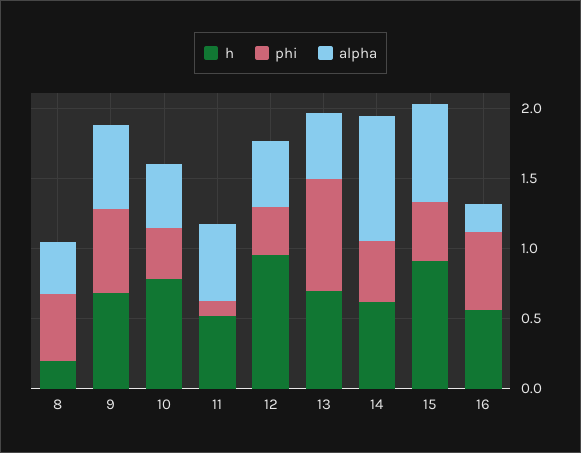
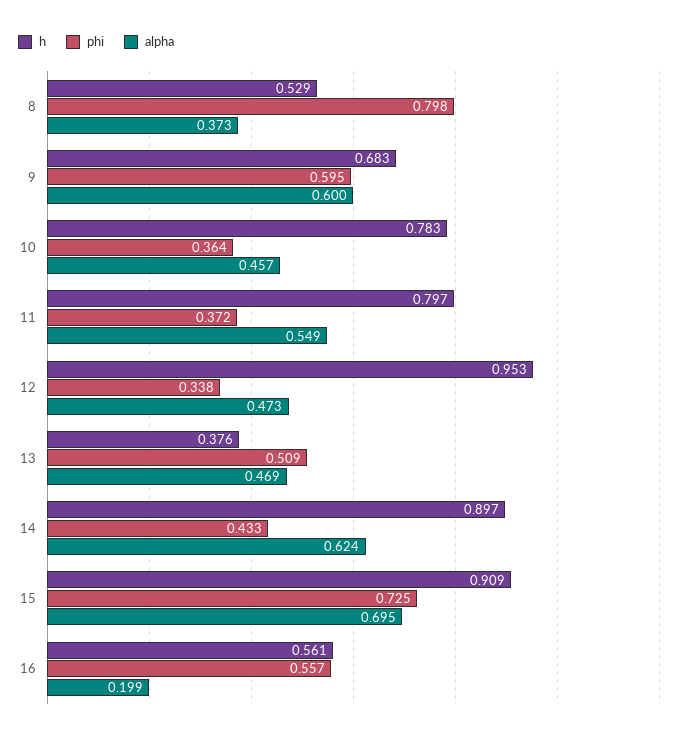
h, 8: 0.2 -> 0.529
phi, 8: 0.5 -> 0.798
h, 11: 0.5 -> 0.797
phi, 11: 0.1 -> 0.372
h, 13: 0.7 -> 0.376
phi, 13: 0.8 -> 0.509
h, 14: 0.6 -> 0.897
alpha, 14: 0.9 -> 0.624
phi, 15: 0.4 -> 0.725

